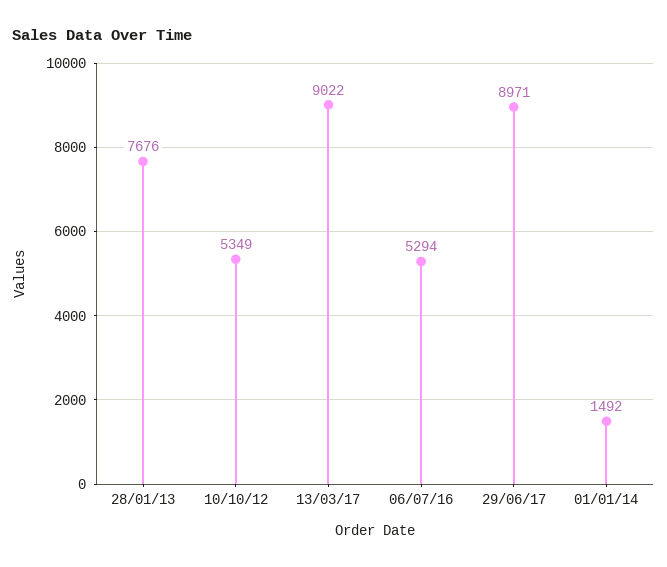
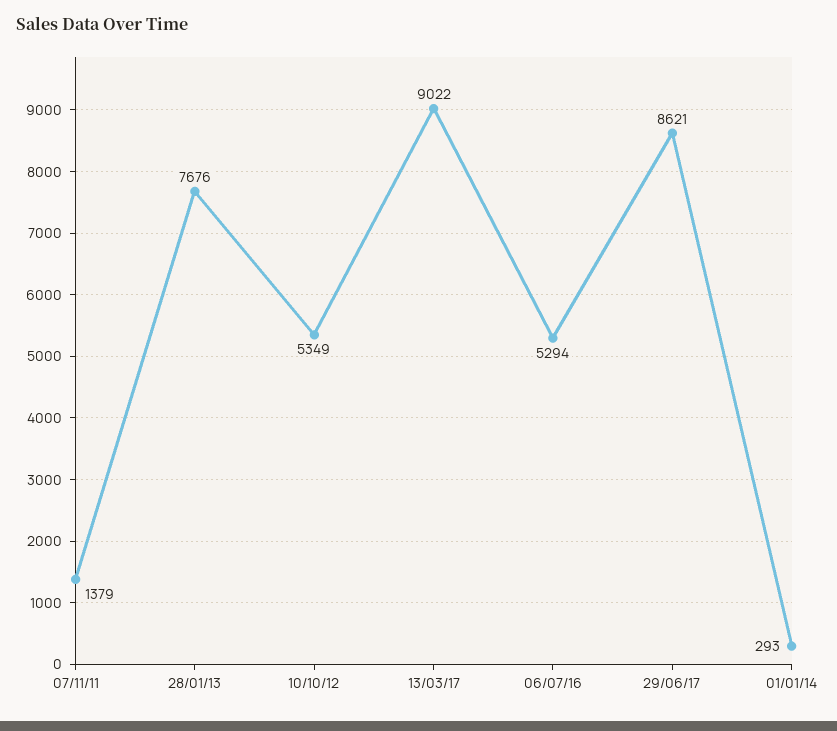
29/06/17: 8971 -> 8621
01/01/14: 1492 -> 293
07/11/11: none -> 1379

